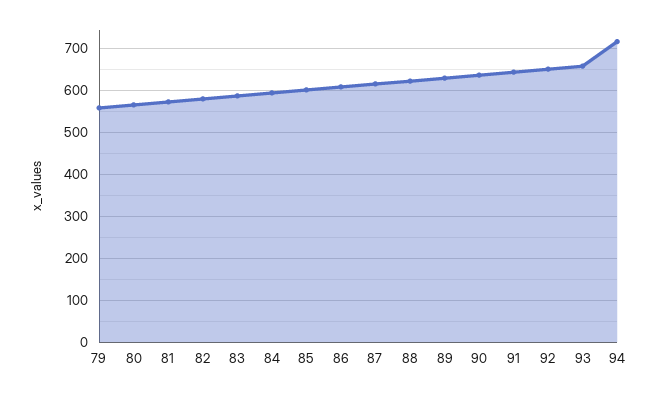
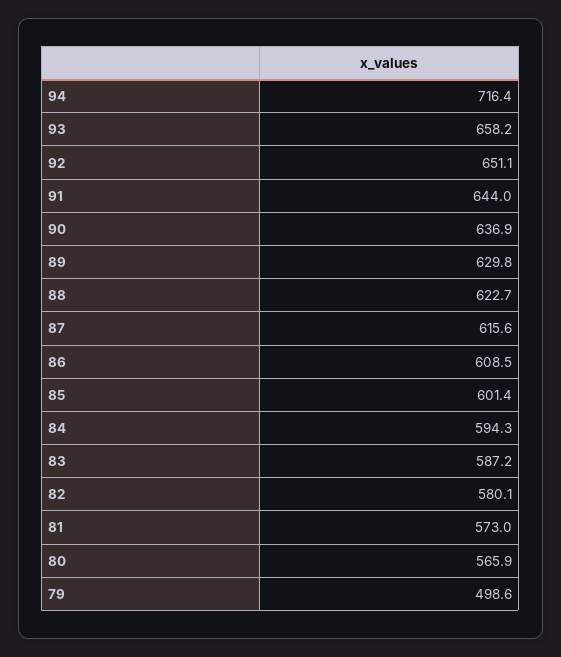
79: 560 -> 498.6

